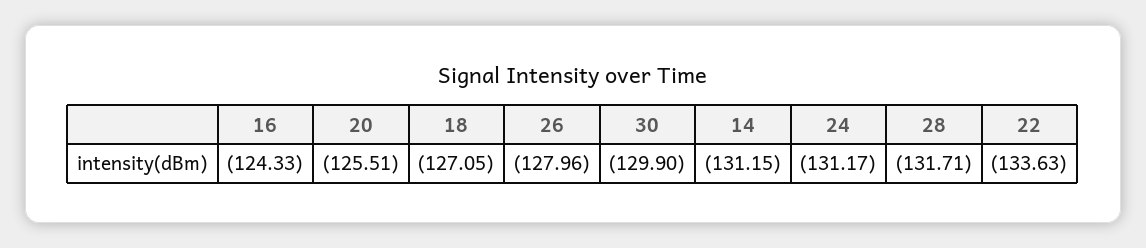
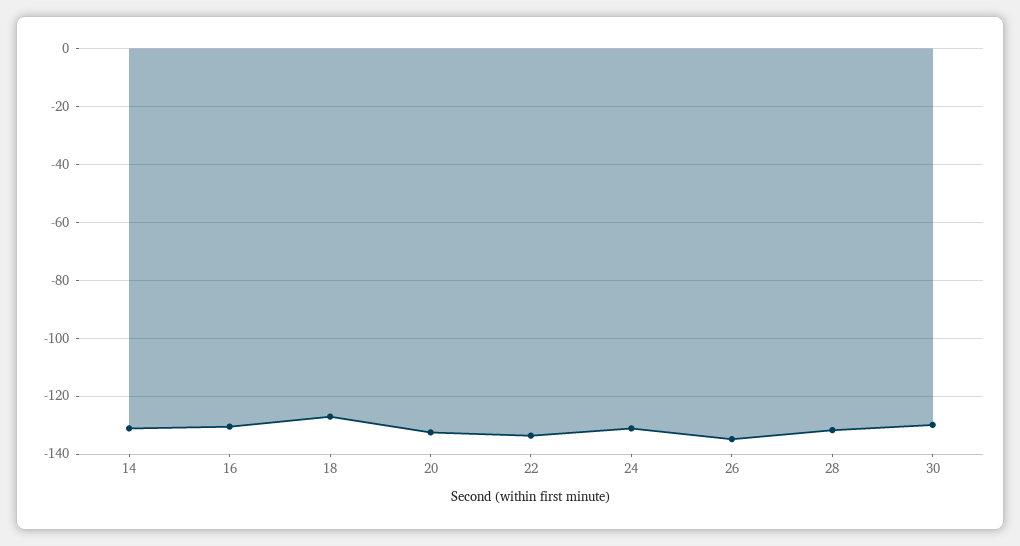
16: -124.33 -> -130
20: -125.51 -> -132.5
26: -127.96 -> -135

